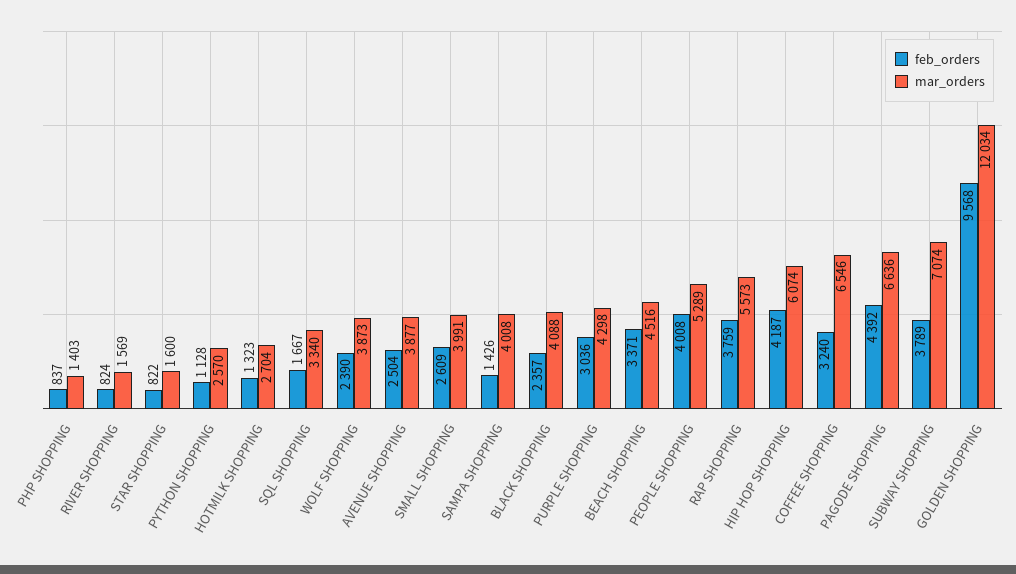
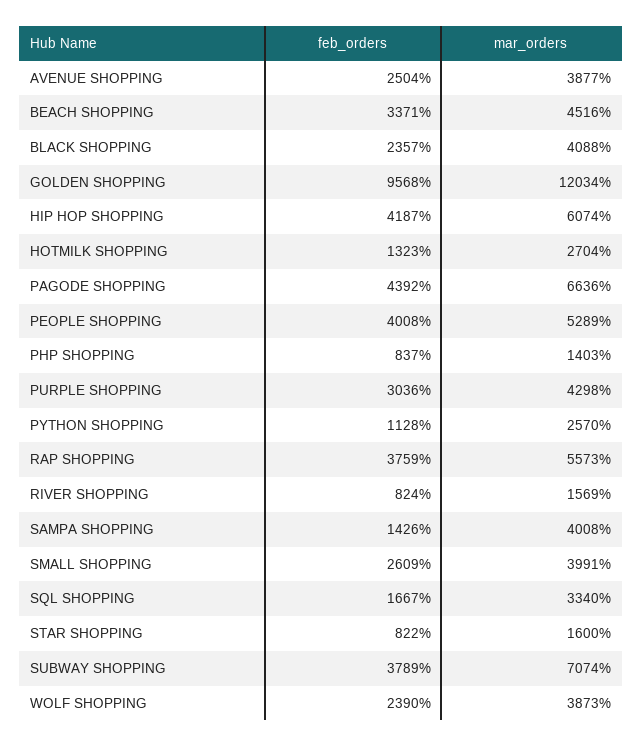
feb_orders, COFFEE SHOPPING: 3240 -> none
mar_orders, COFFEE SHOPPING: 6546 -> none

